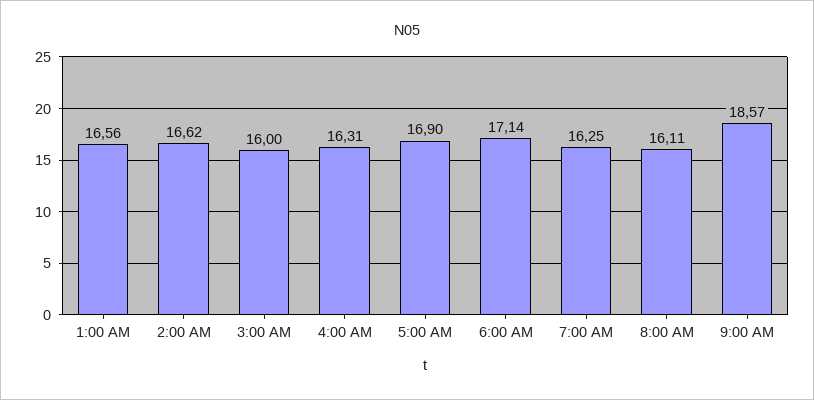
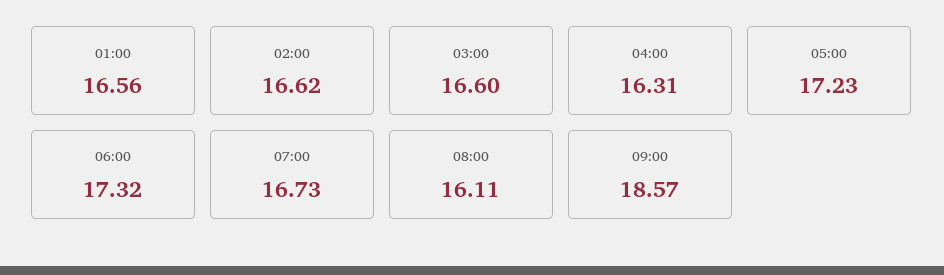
3:00 AM: 16 -> 16.6
5:00 AM: 16.9 -> 17.23
6:00 AM: 17.14 -> 17.32
7:00 AM: 16.25 -> 16.73

